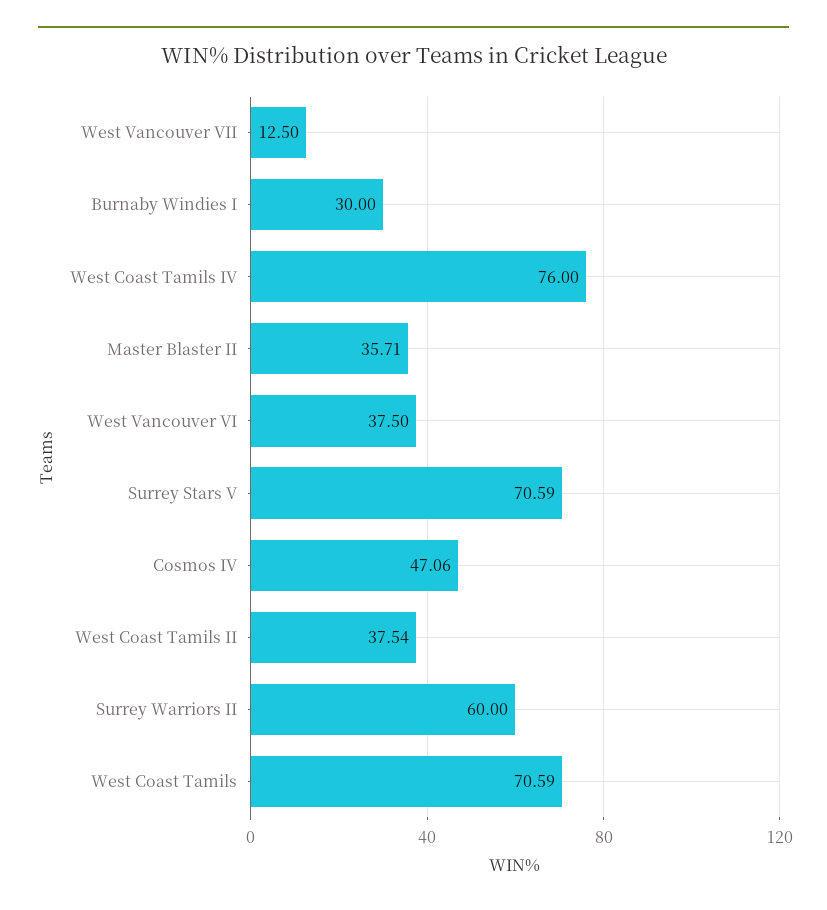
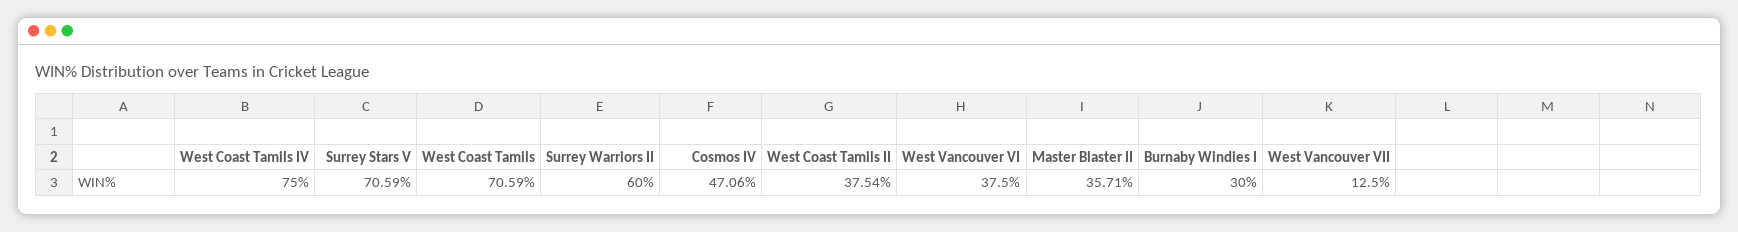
West Coast Tamils IV: 76 -> 75

